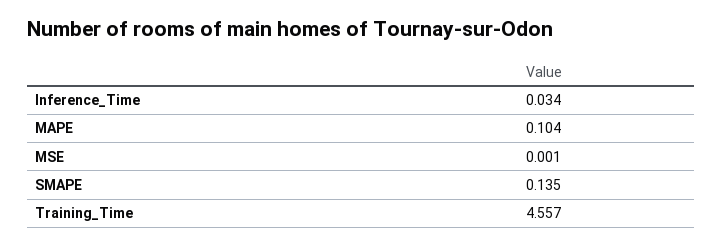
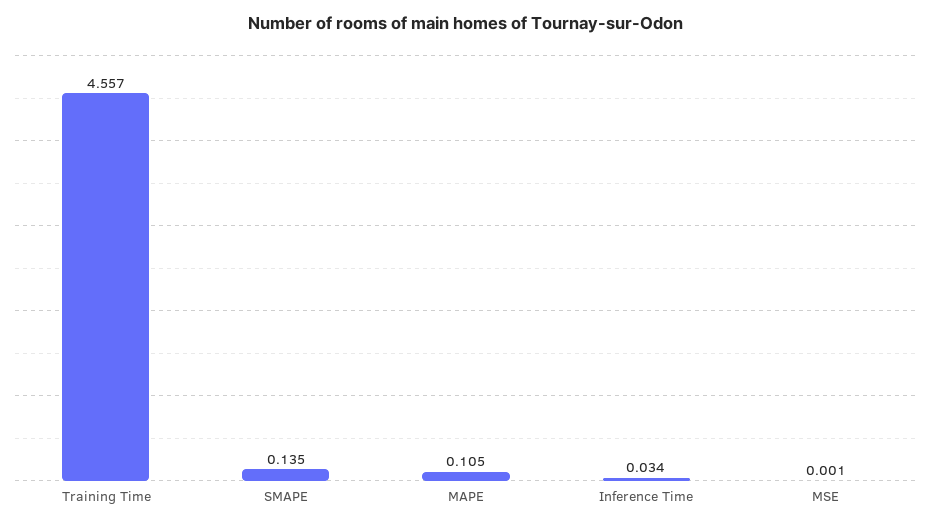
MAPE: 0.104 -> 0.105

